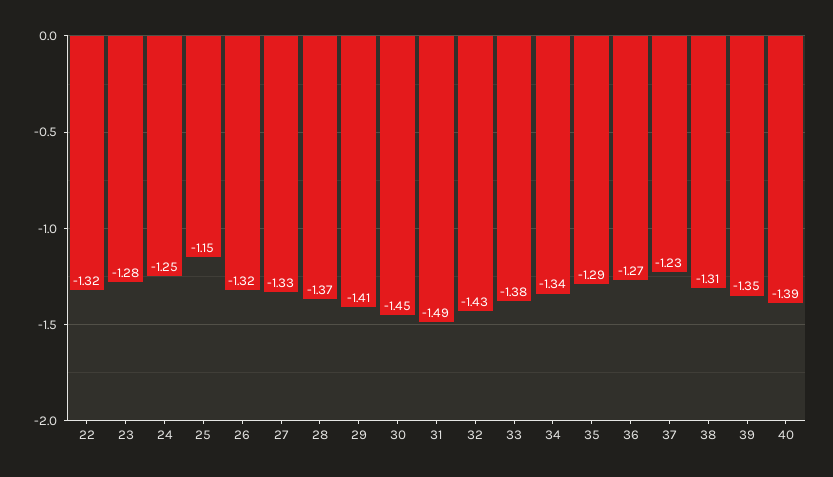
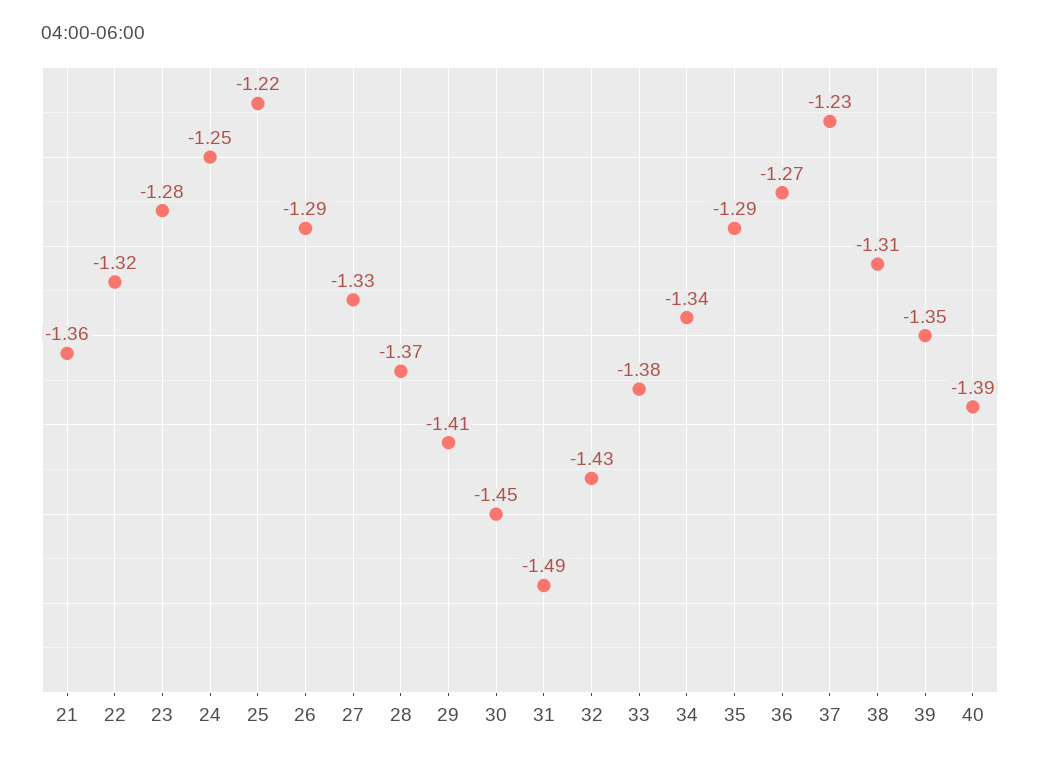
25: -1.15 -> -1.22
26: -1.32 -> -1.29
21: none -> -1.36

